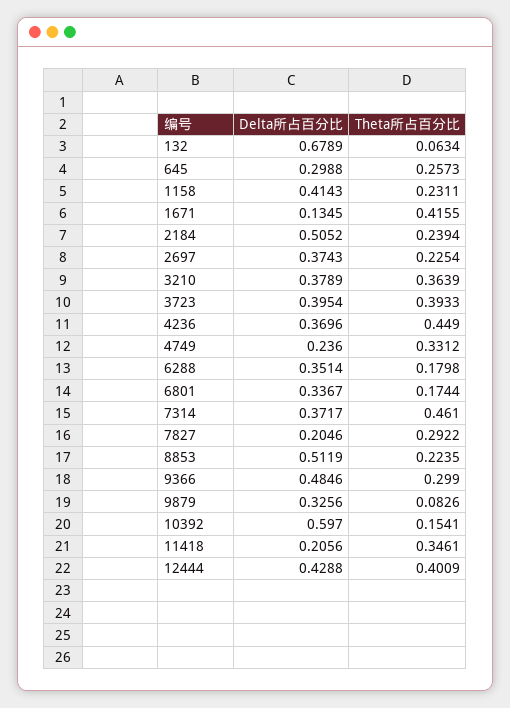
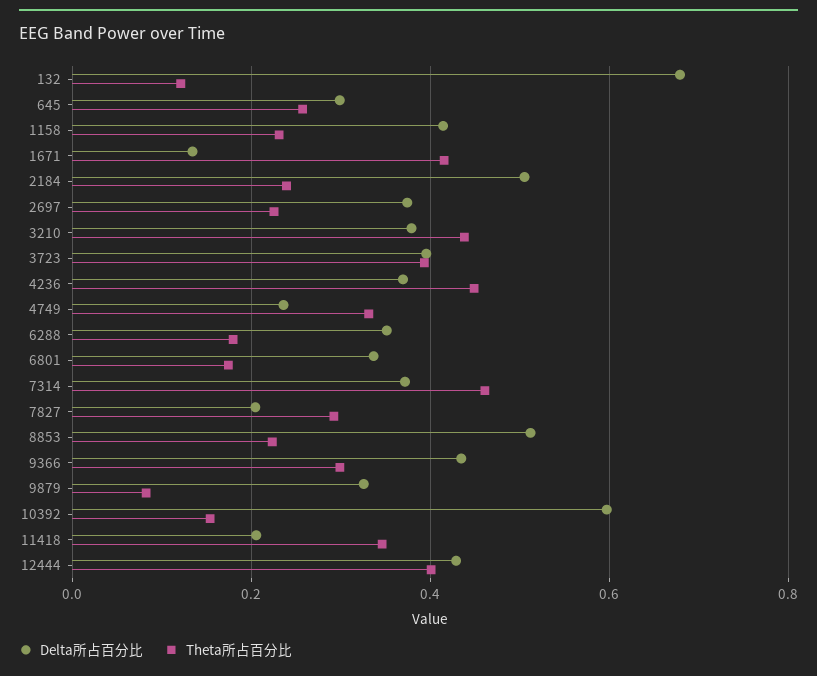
Theta所占百分比, 132: 0.0634 -> 0.12
Theta所占百分比, 3210: 0.3639 -> 0.44
Delta所占百分比, 9366: 0.4846 -> 0.44

